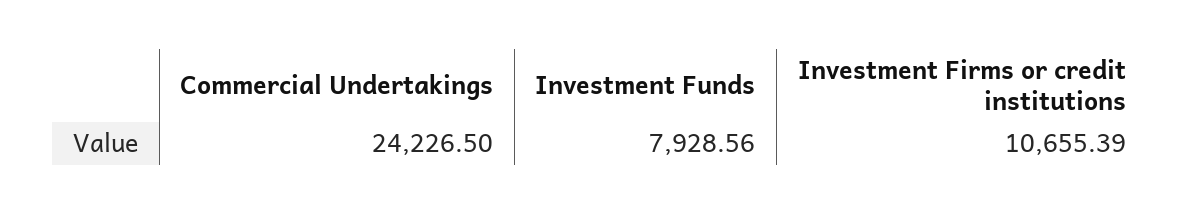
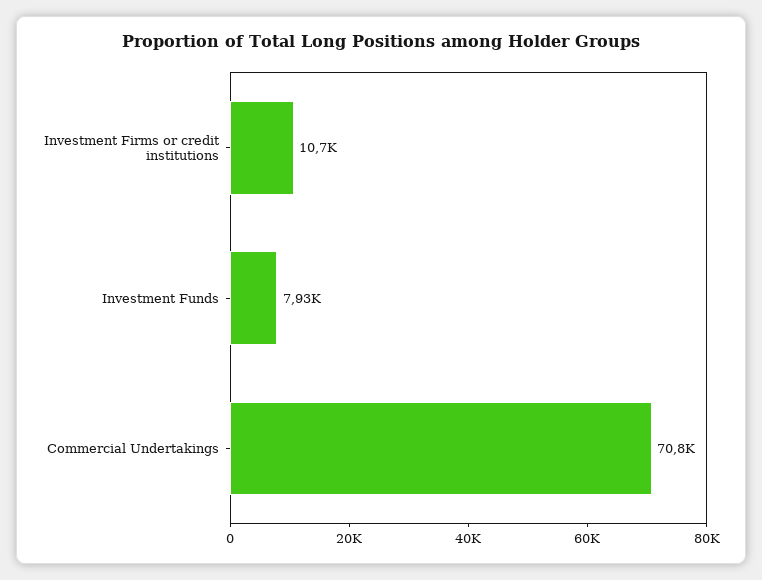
Commercial Undertakings: 24226.5 -> 70800

